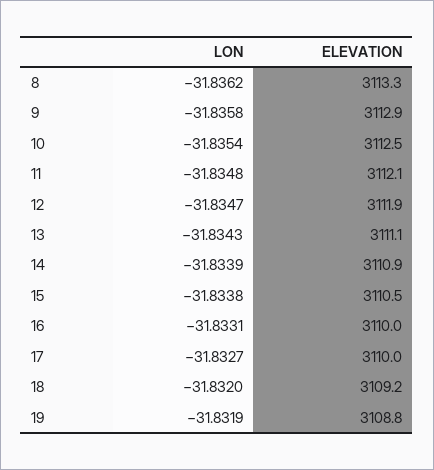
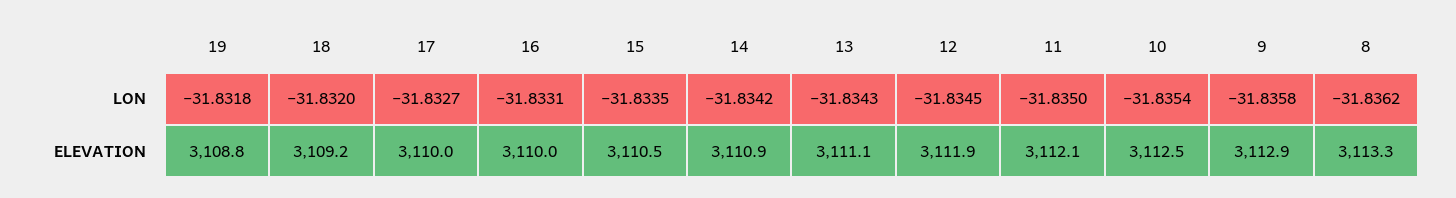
LON, 11: -31.8348 -> -31.835
LON, 12: -31.8347 -> -31.8345
LON, 14: -31.8339 -> -31.8342
LON, 15: -31.8338 -> -31.8335
LON, 19: -31.8319 -> -31.8318

